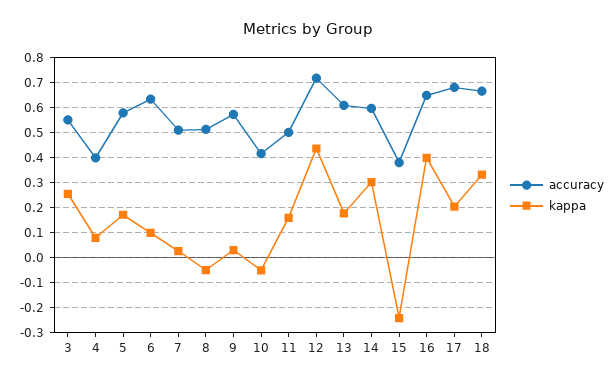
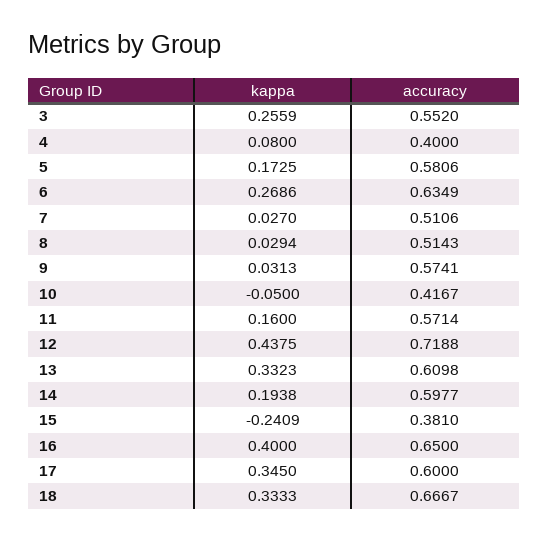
kappa, 6: 0.1 -> 0.2686
kappa, 8: -0.05 -> 0.0294
accuracy, 11: 0.5 -> 0.5714
kappa, 13: 0.175 -> 0.3323
kappa, 14: 0.3 -> 0.1938
accuracy, 17: 0.675 -> 0.6
kappa, 17: 0.2 -> 0.345

